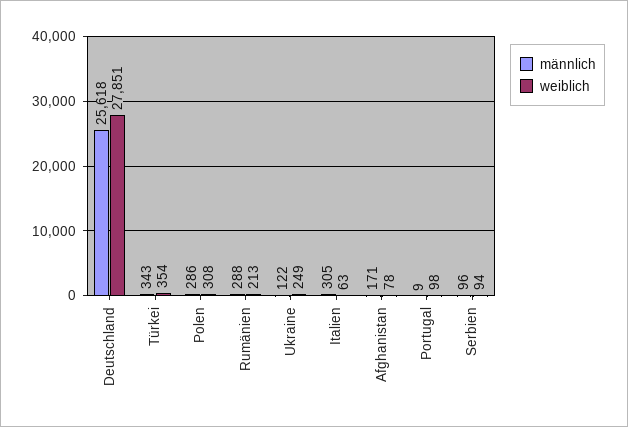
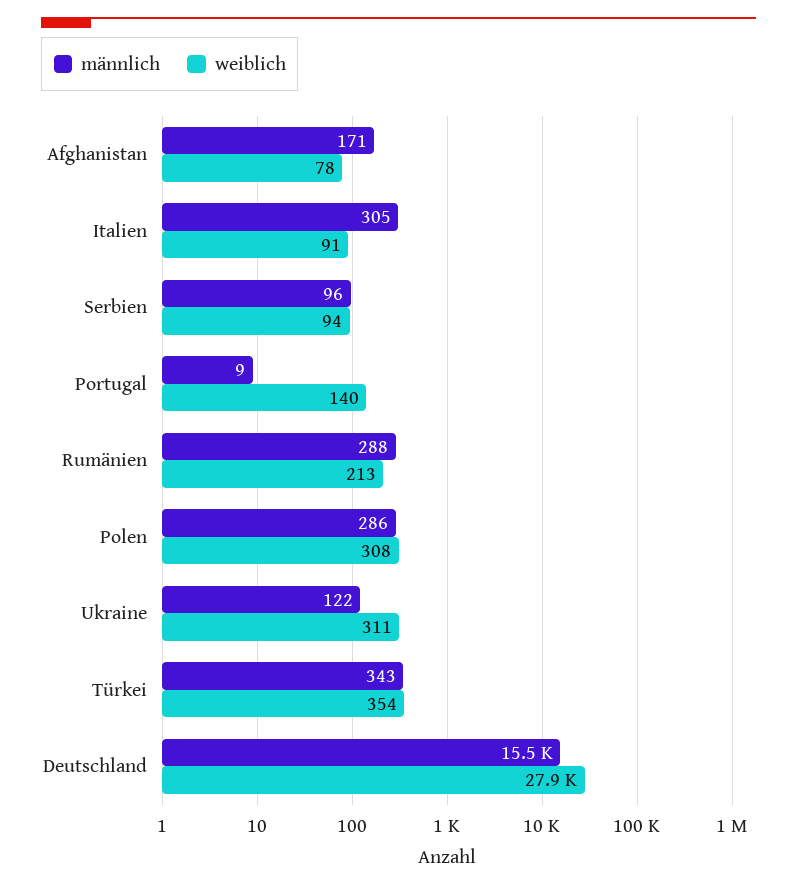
männlich, Deutschland: 25618 -> 15500
weiblich, Ukraine: 249 -> 311
weiblich, Italien: 63 -> 91
weiblich, Portugal: 98 -> 140

